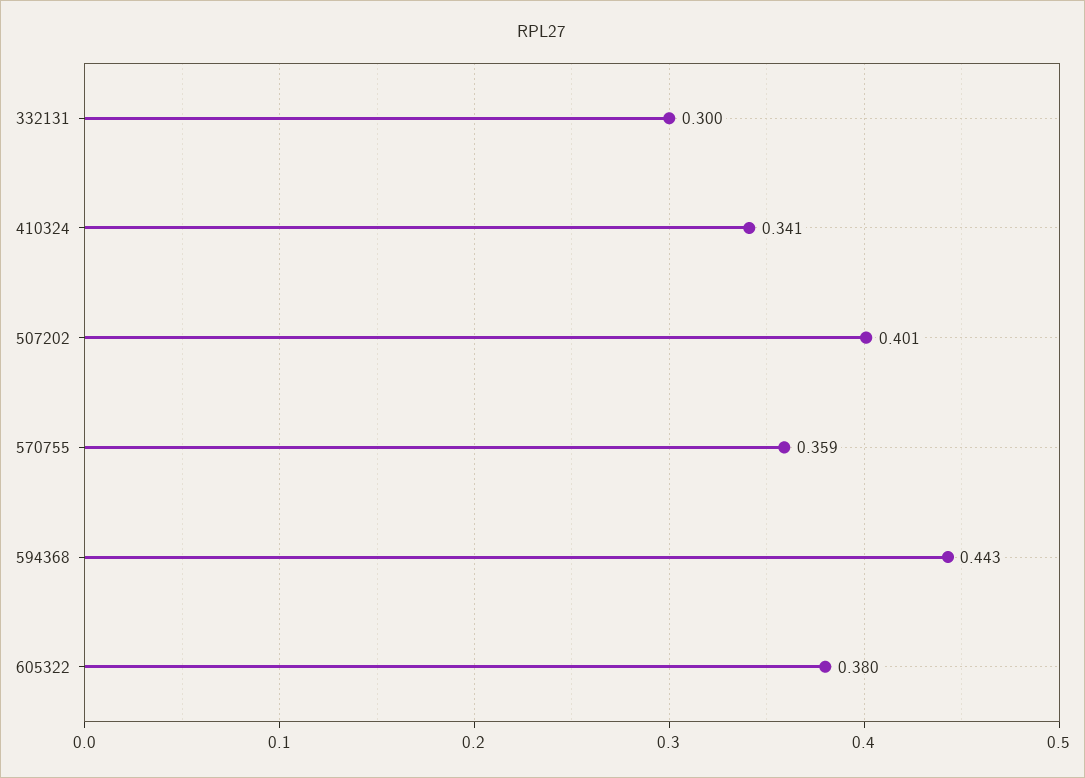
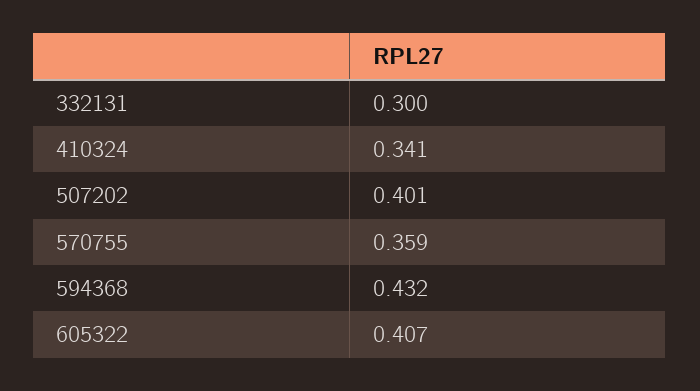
594368: 0.443 -> 0.432
605322: 0.38 -> 0.407

